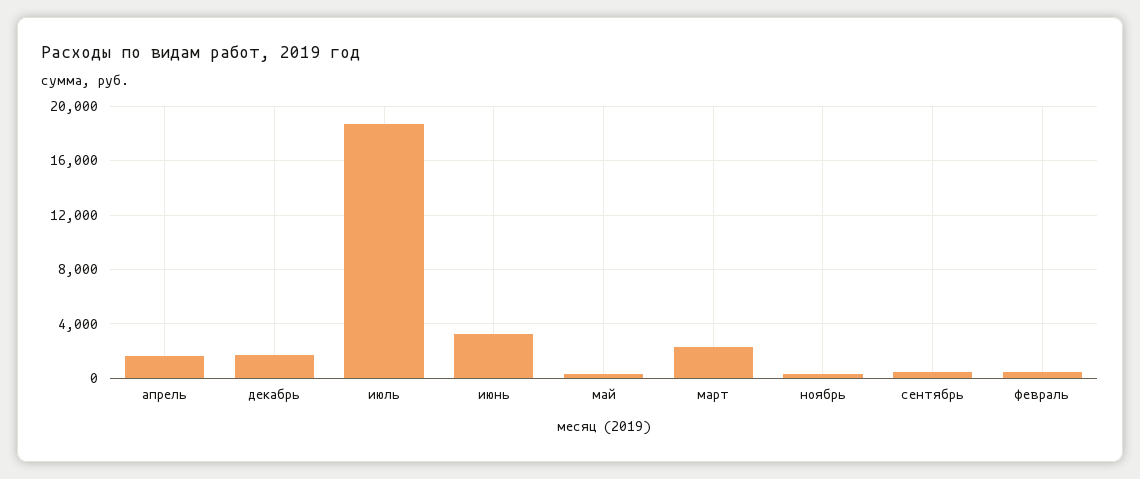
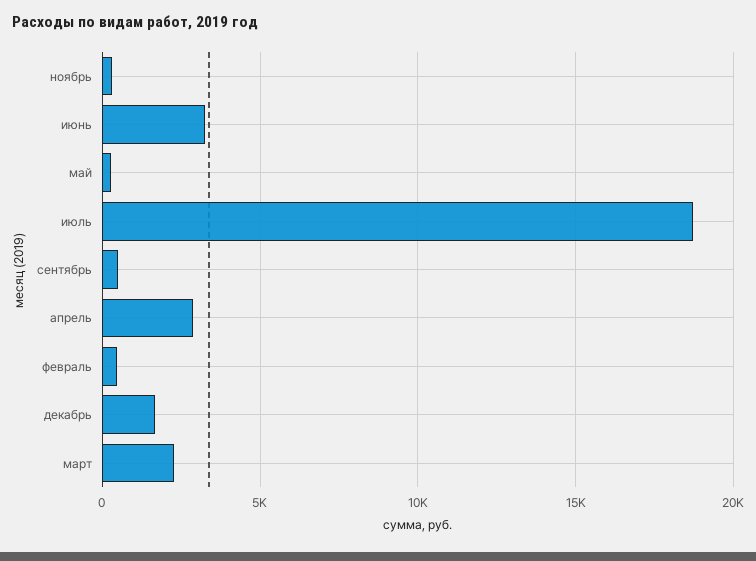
апрель: 1500 -> 3000

